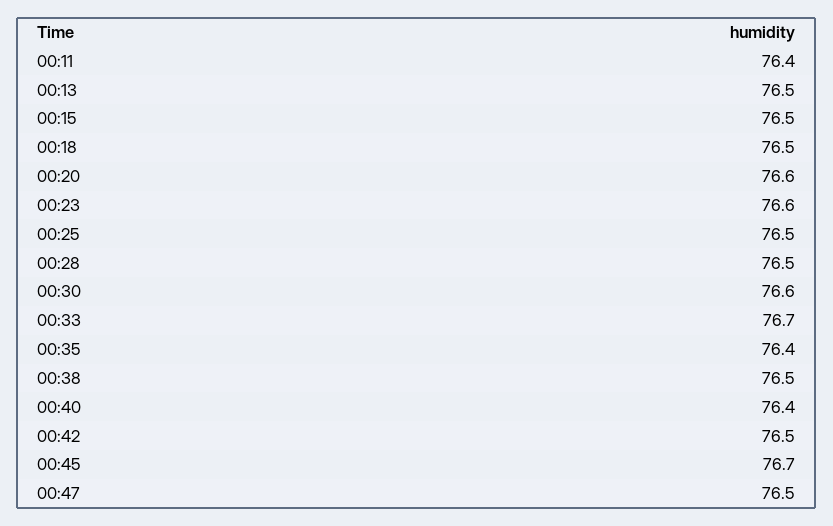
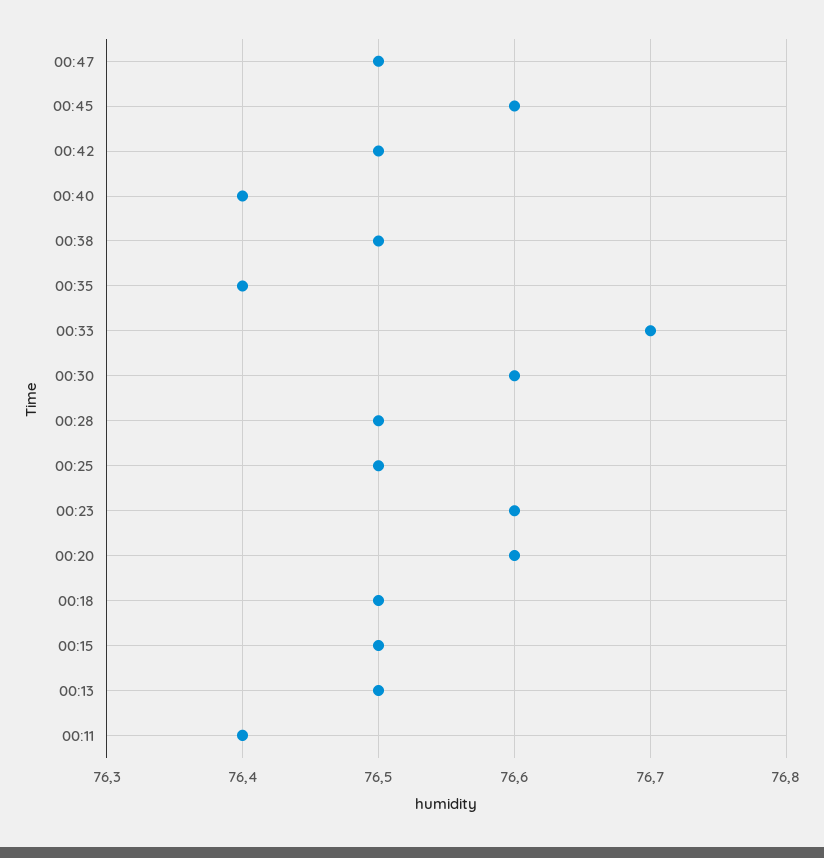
00:45: 76.7 -> 76.6

